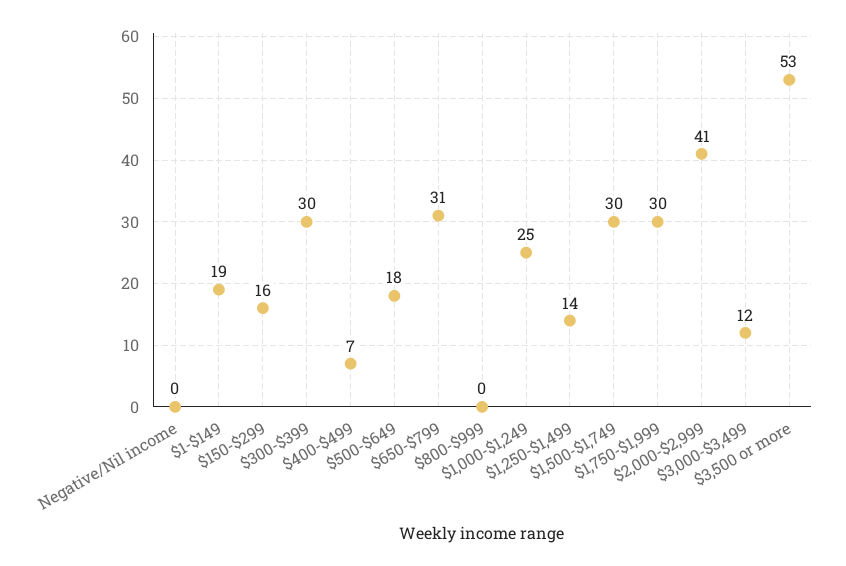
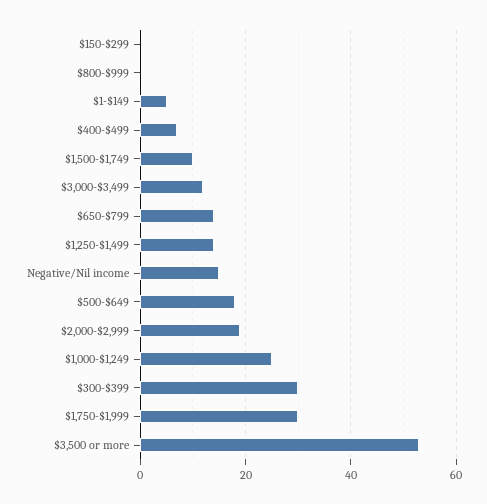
Negative/Nil income: 0 -> 15
$1-$149: 19 -> 5
$150-$299: 16 -> 0
$650-$799: 31 -> 15
$1,500-$1,749: 30 -> 10
$2,000-$2,999: 41 -> 20

